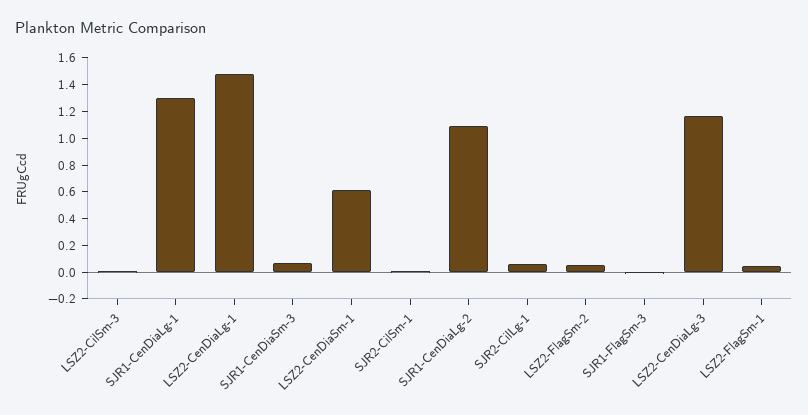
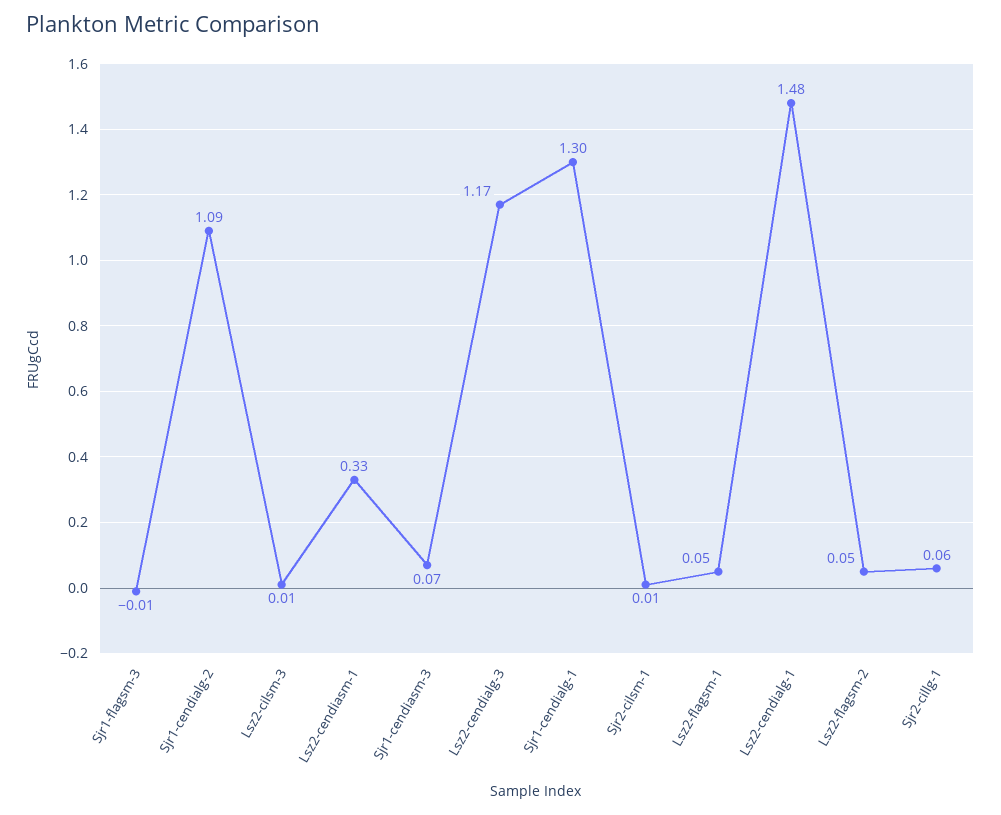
LSZ2-CenDiaSm-1: 0.6 -> 0.33

